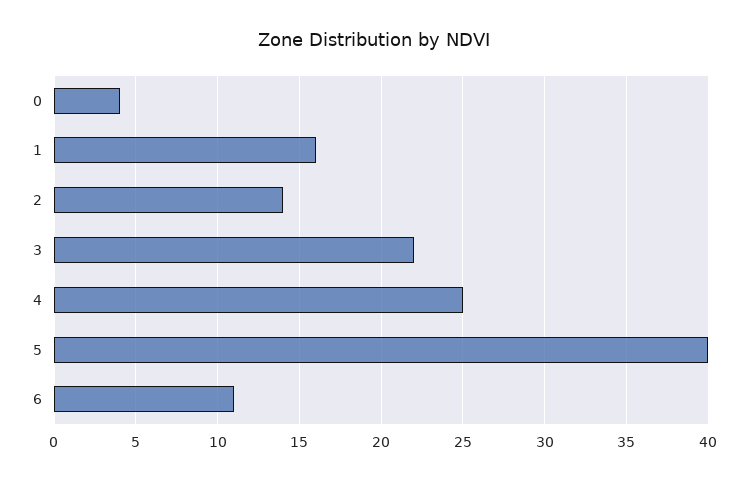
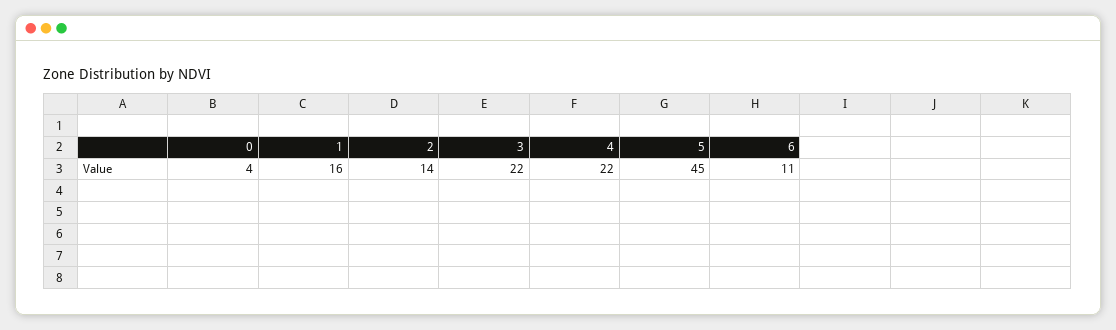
4: 25 -> 22
5: 40 -> 45

